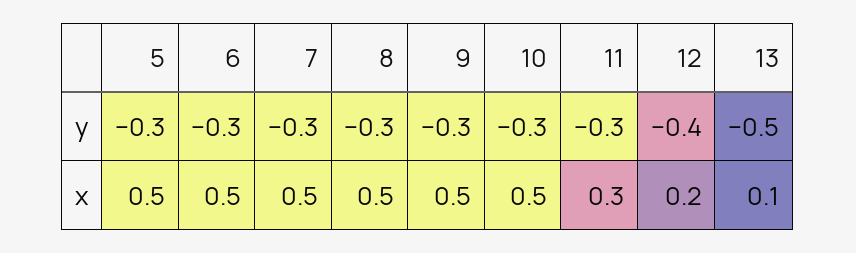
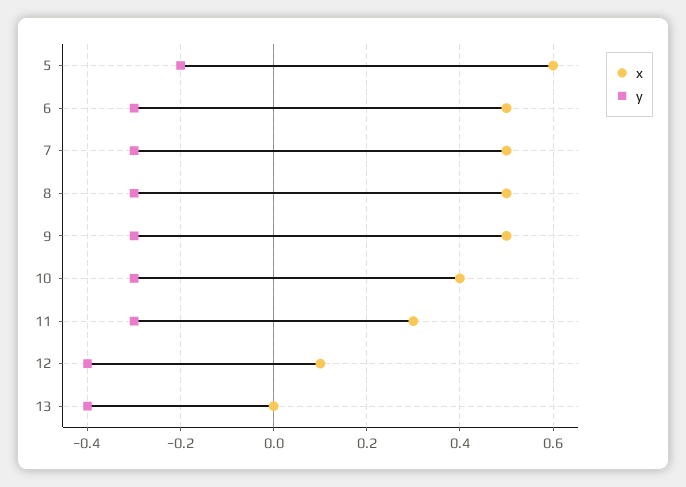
y, 5: -0.3 -> -0.2
y, 13: -0.5 -> -0.4
x, 5: 0.5 -> 0.6
x, 10: 0.5 -> 0.4
x, 12: 0.2 -> 0.1
x, 13: 0.1 -> 0

